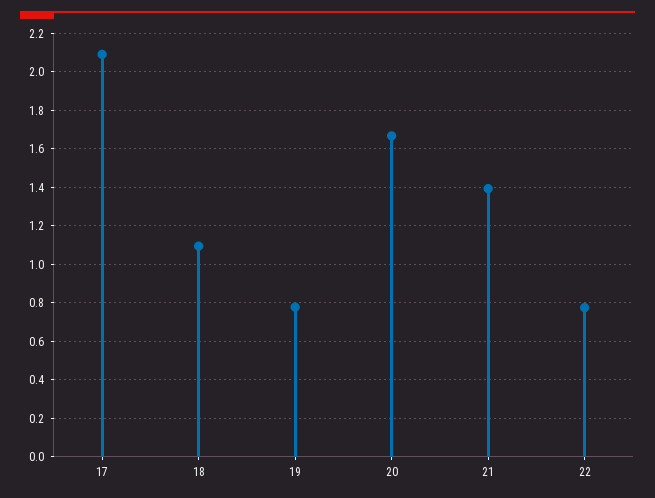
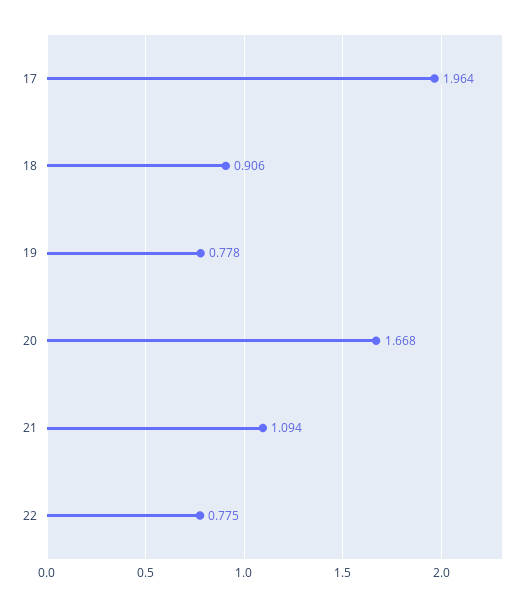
17: 2.1 -> 1.964
18: 1.1 -> 0.906
21: 1.4 -> 1.094

